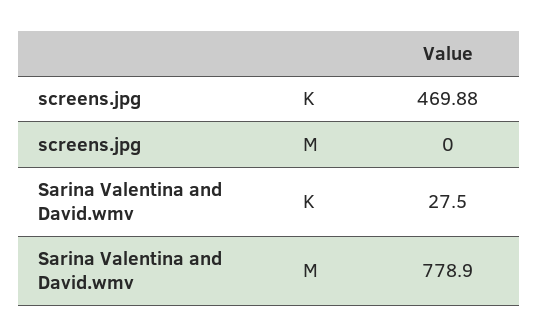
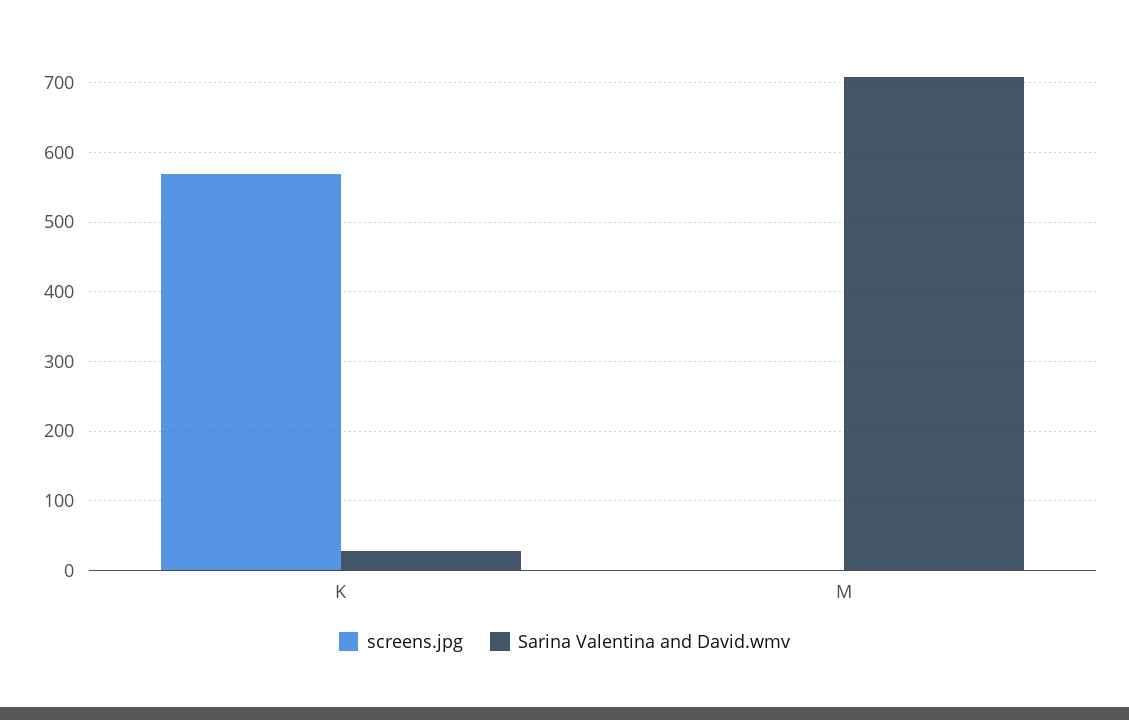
screens.jpg, K: 469.88 -> 570
Sarina Valentina and David.wmv, M: 778.9 -> 710

